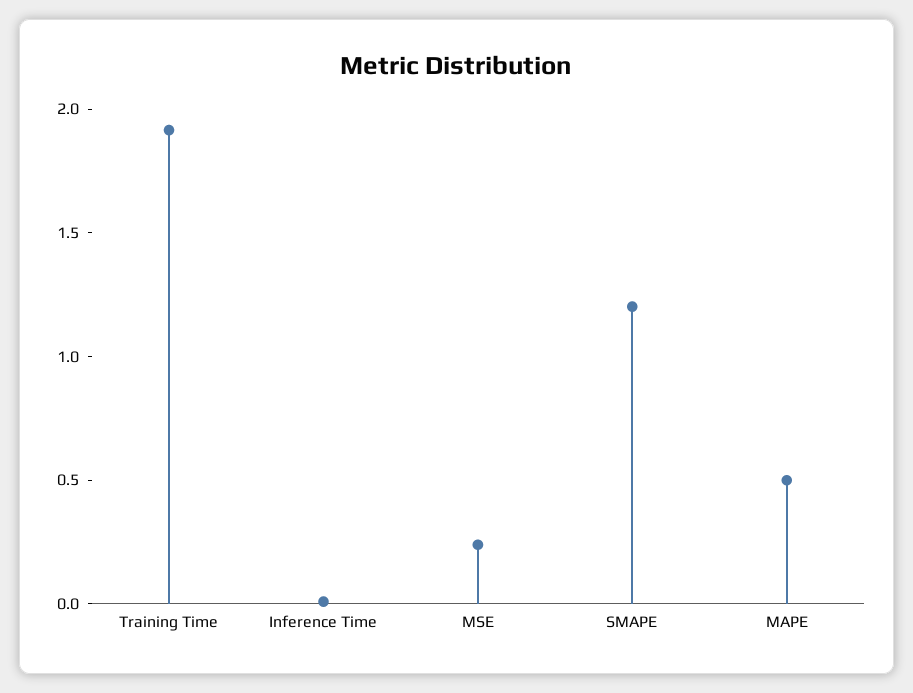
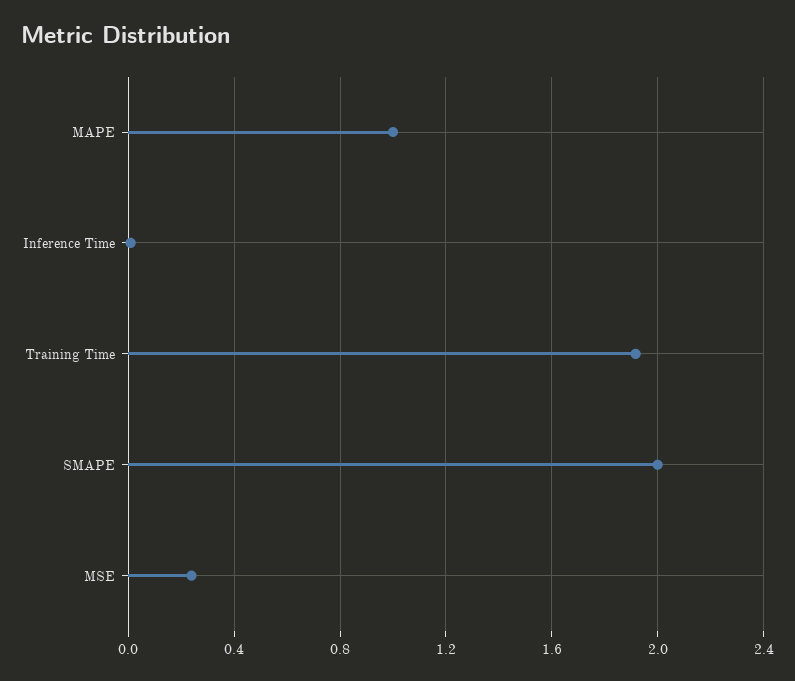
SMAPE: 1.2 -> 2
MAPE: 0.5 -> 1

